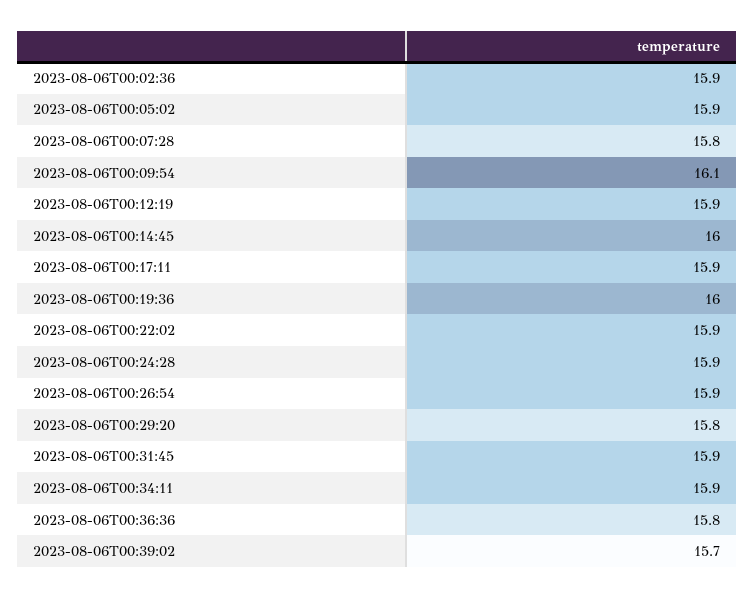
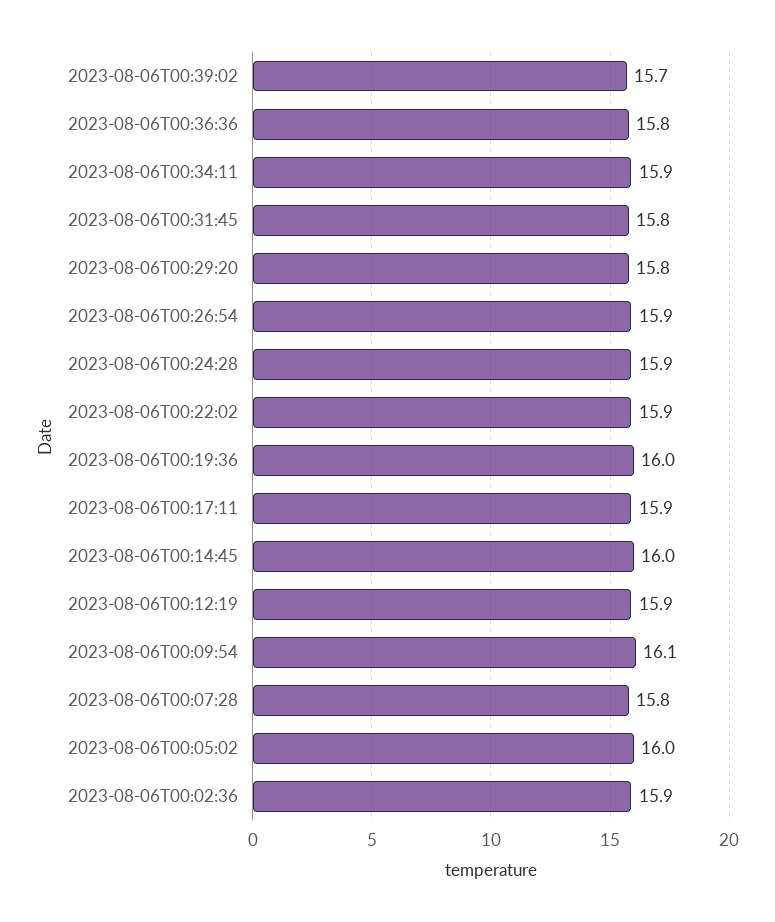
2023-08-06T00:05:02: 15.9 -> 16
2023-08-06T00:31:45: 15.9 -> 15.8

